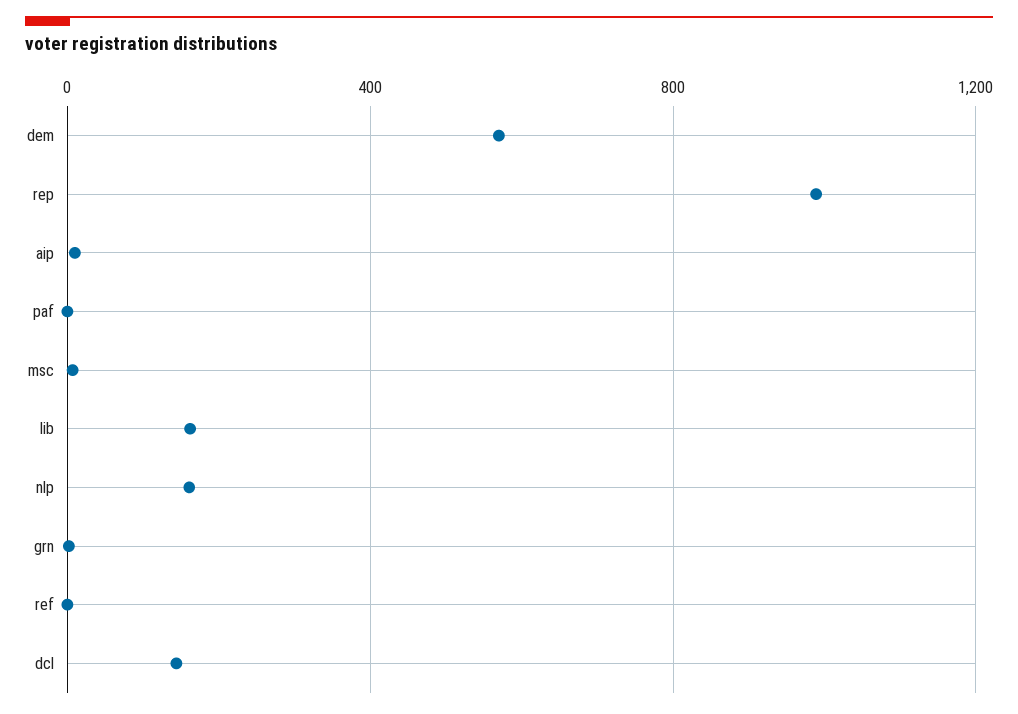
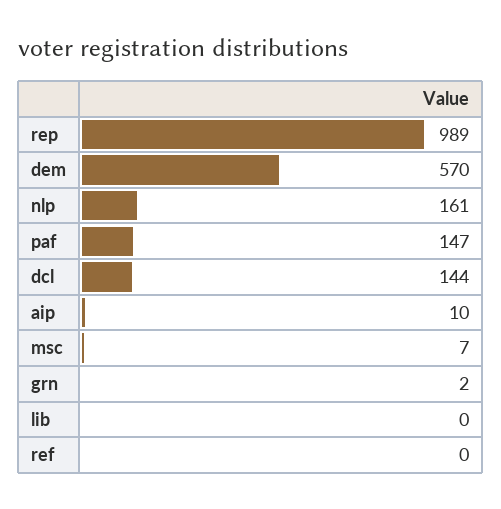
paf: 0 -> 147
lib: 150 -> 0

